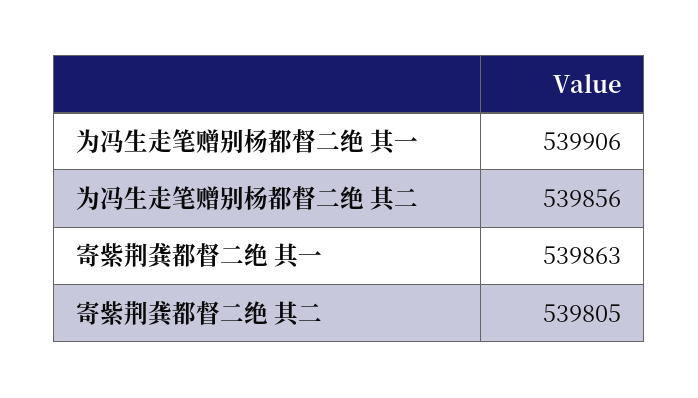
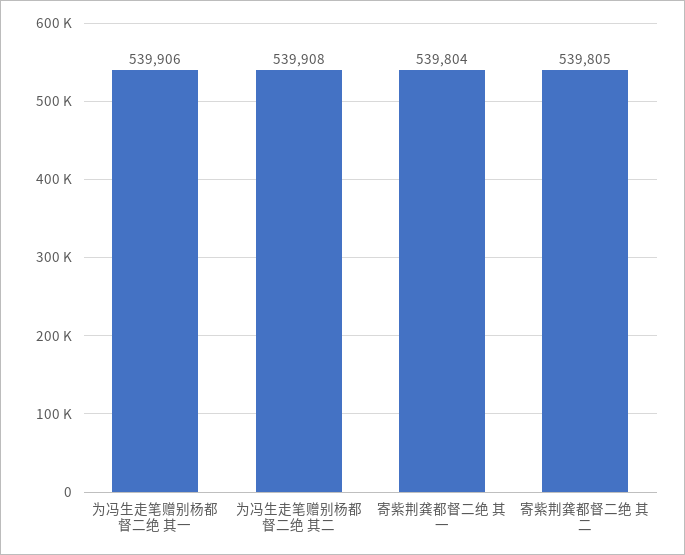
为冯生走笔赠别杨都督二绝 其二: 539856 -> 539908
寄紫荆龚都督二绝 其一: 539863 -> 539804

